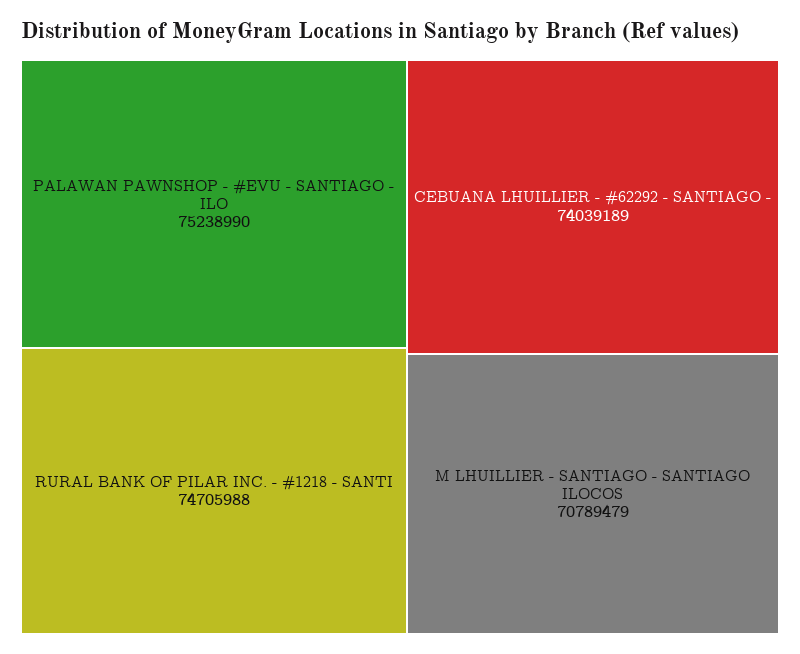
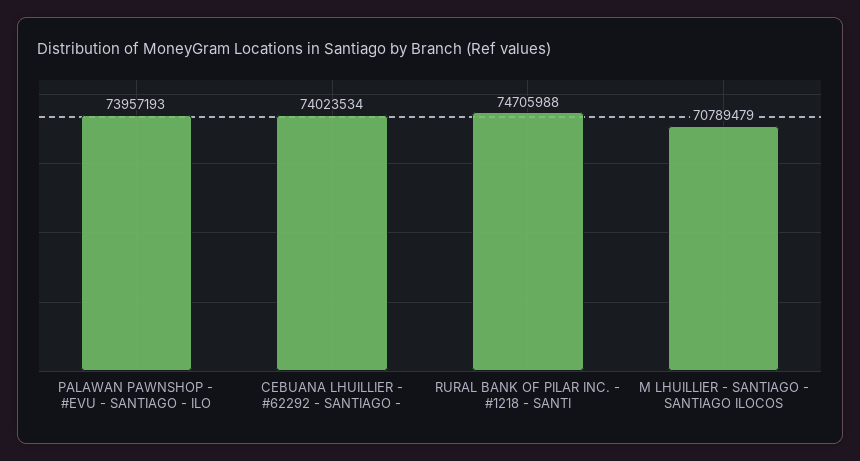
PALAWAN PAWNSHOP - #EVU - SANTIAGO - ILO: 75238990 -> 73957193
CEBUANA LHUILLIER - #62292 - SANTIAGO -: 74039189 -> 74023534

